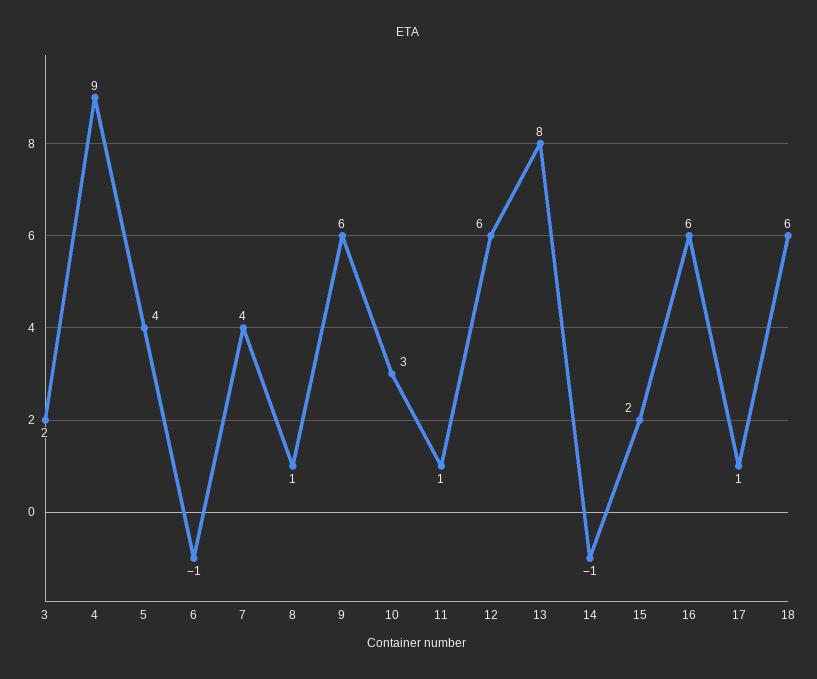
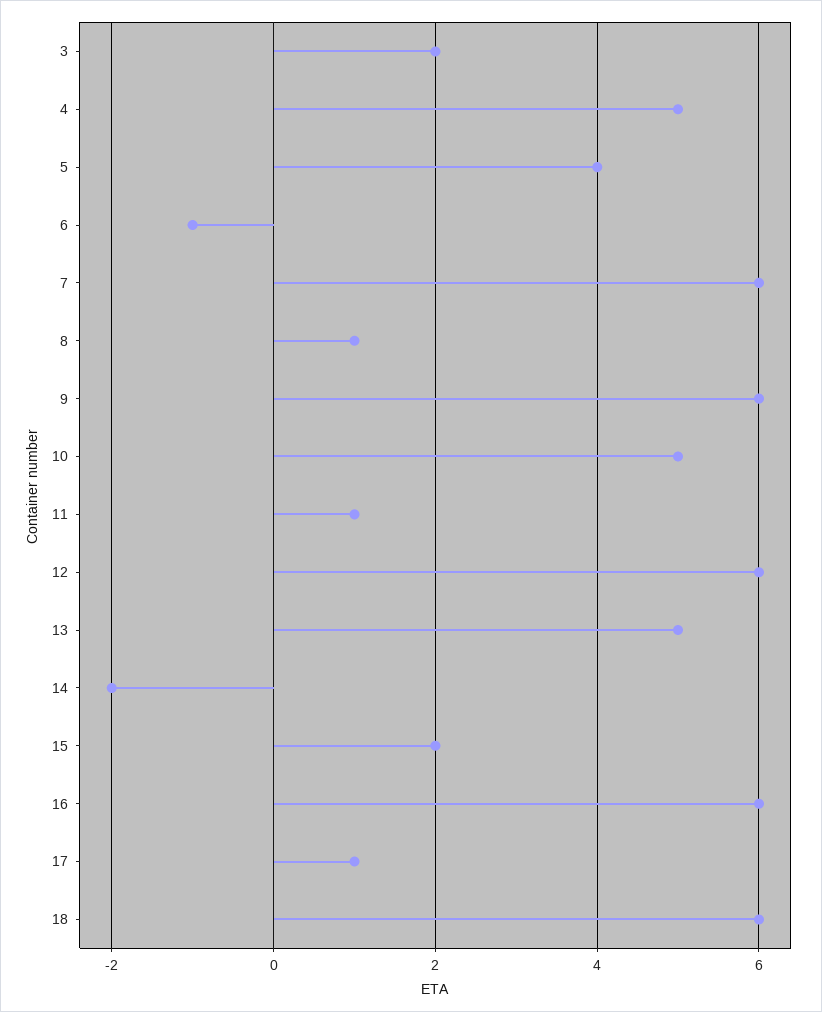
4: 9 -> 5
7: 4 -> 6
10: 3 -> 5
13: 8 -> 5
14: -1 -> -2

